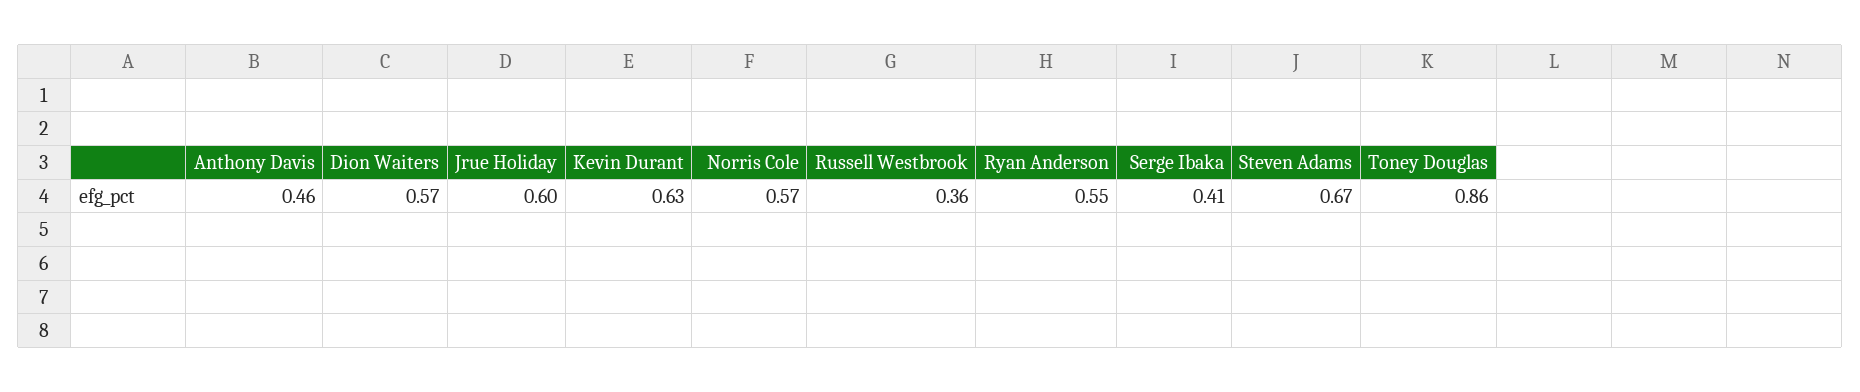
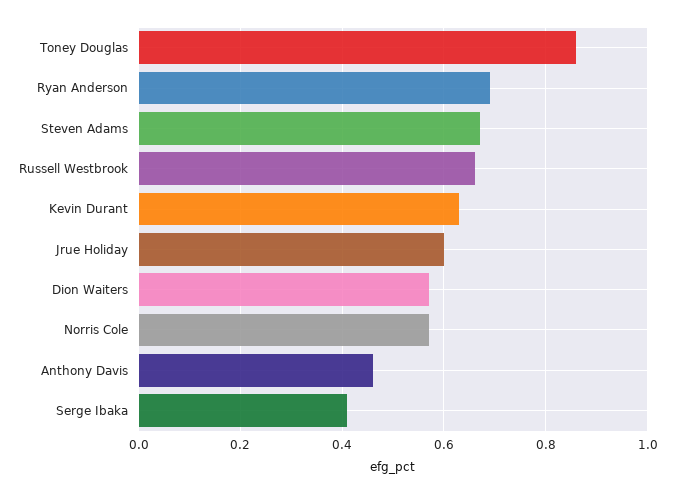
Russell Westbrook: 0.36 -> 0.65
Ryan Anderson: 0.55 -> 0.7

